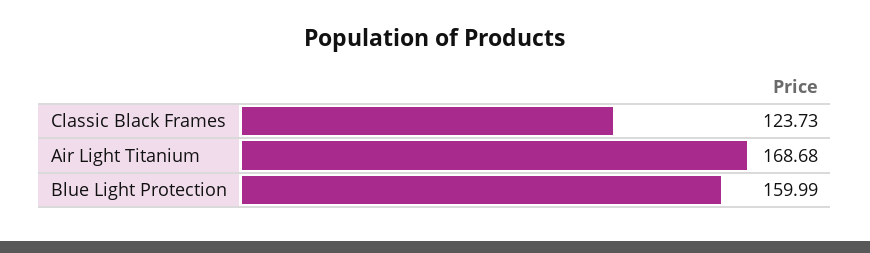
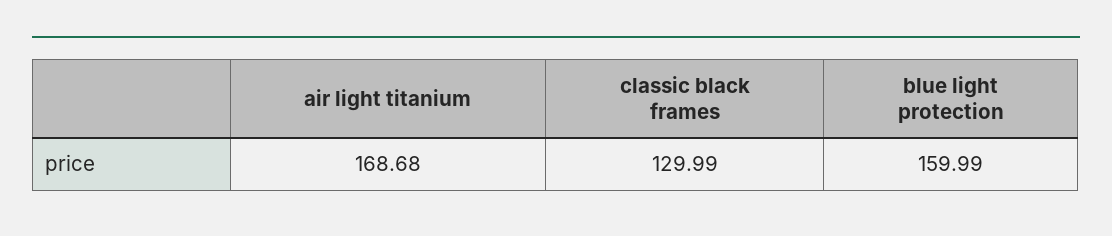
Classic Black Frames: 123.73 -> 129.99

